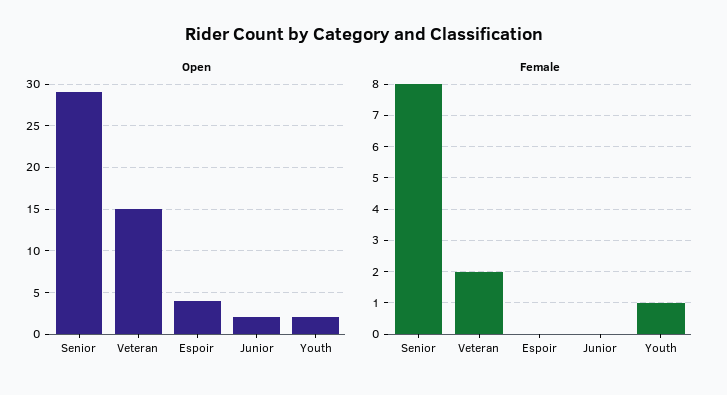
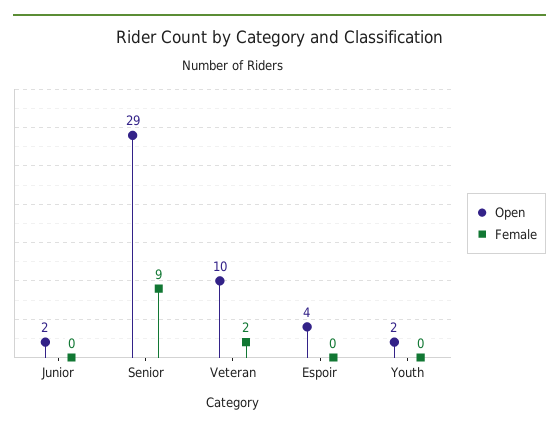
Open, Veteran: 15 -> 10
Female, Senior: 8 -> 9
Female, Youth: 1 -> 0

